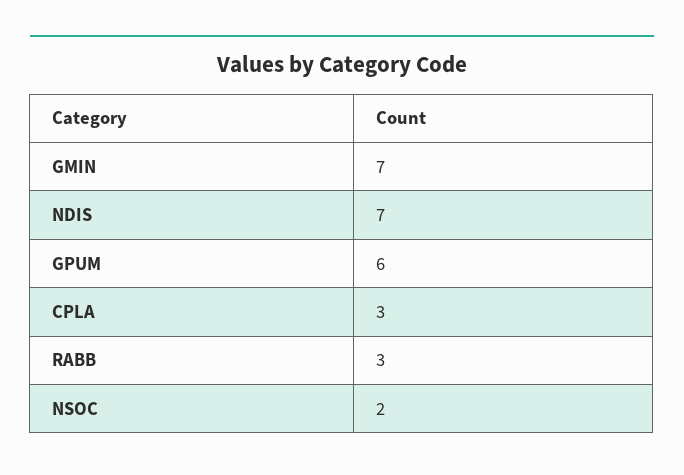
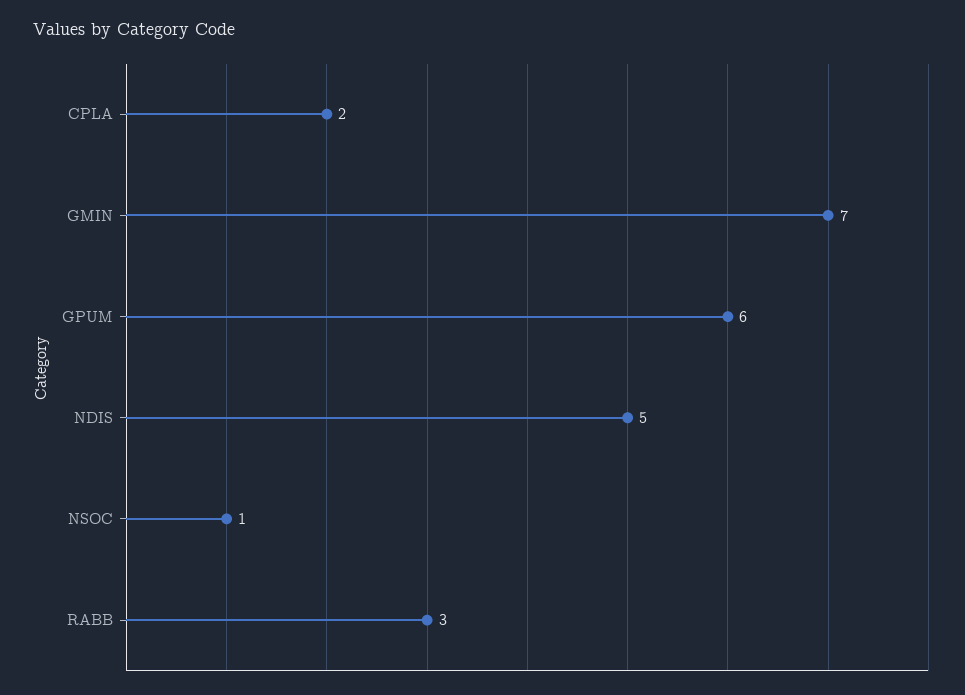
NDIS: 7 -> 5
CPLA: 3 -> 2
NSOC: 2 -> 1

